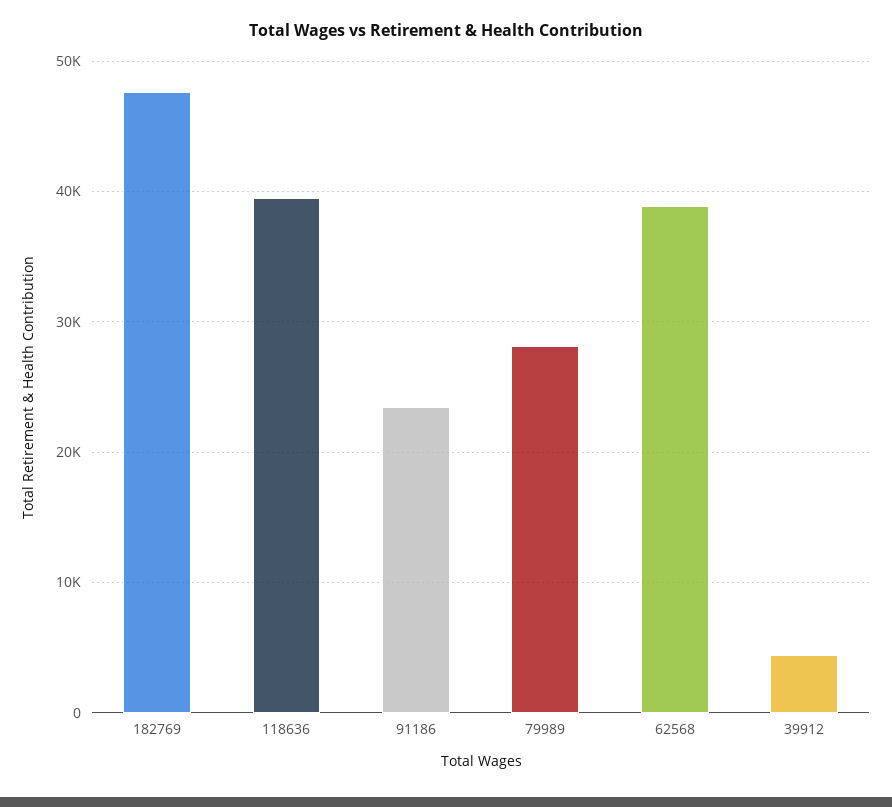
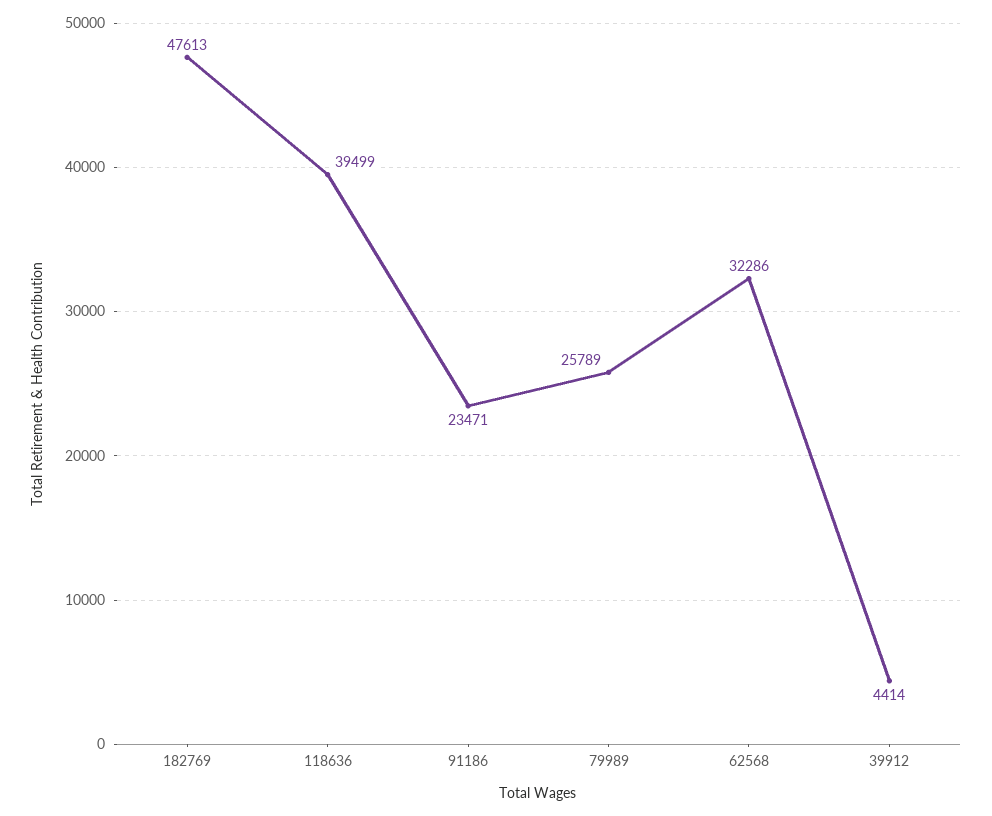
79989: 28000 -> 25789
62568: 39000 -> 32286

